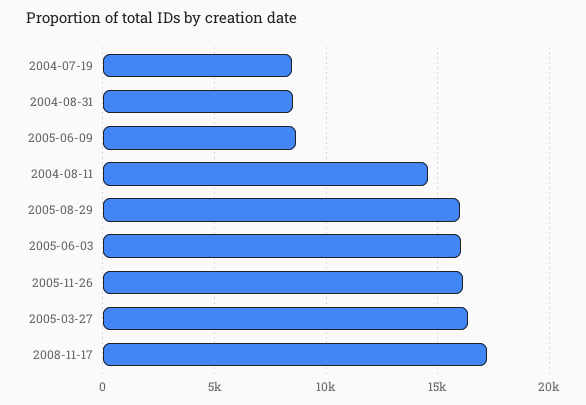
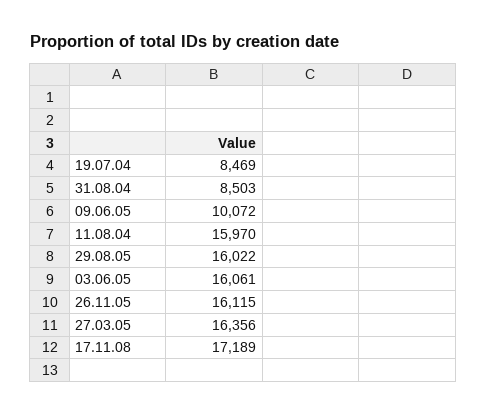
2005-06-09: 8500 -> 10072
2004-08-11: 14500 -> 15970

